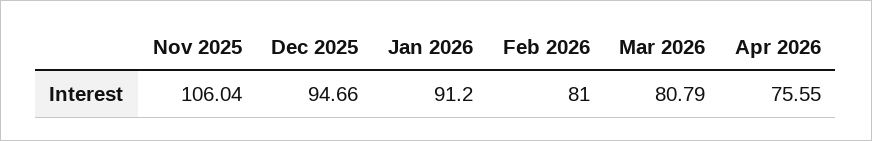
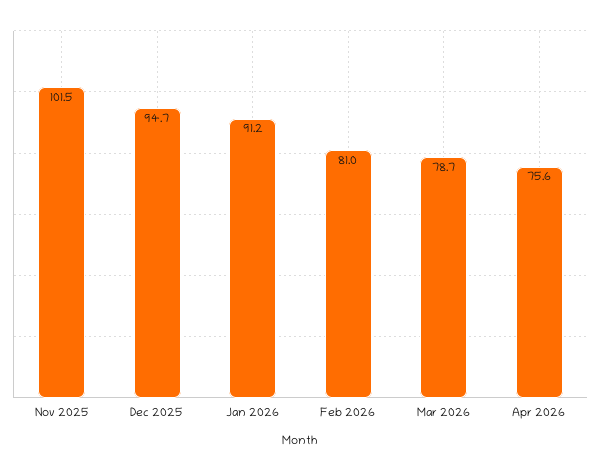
Nov 2025: 106.04 -> 101.5
Mar 2026: 80.79 -> 78.7

